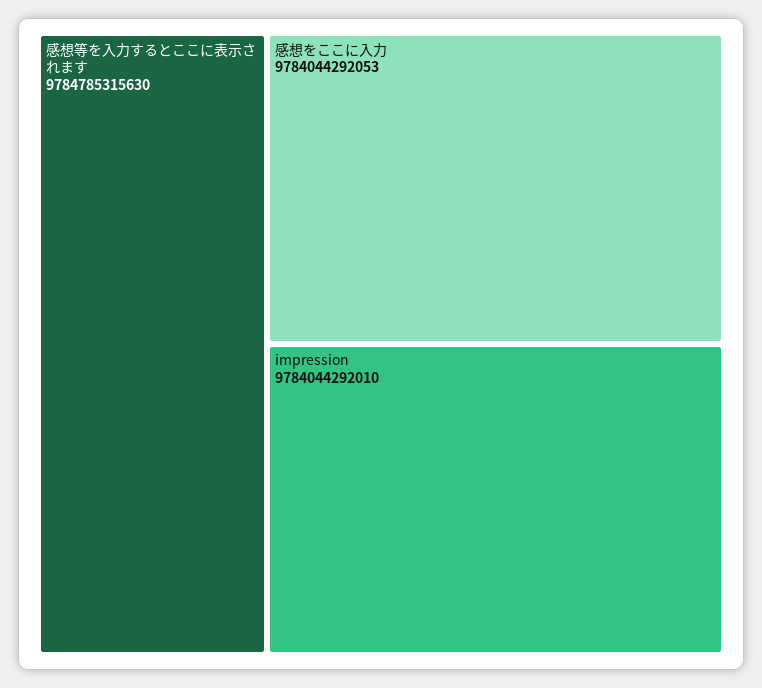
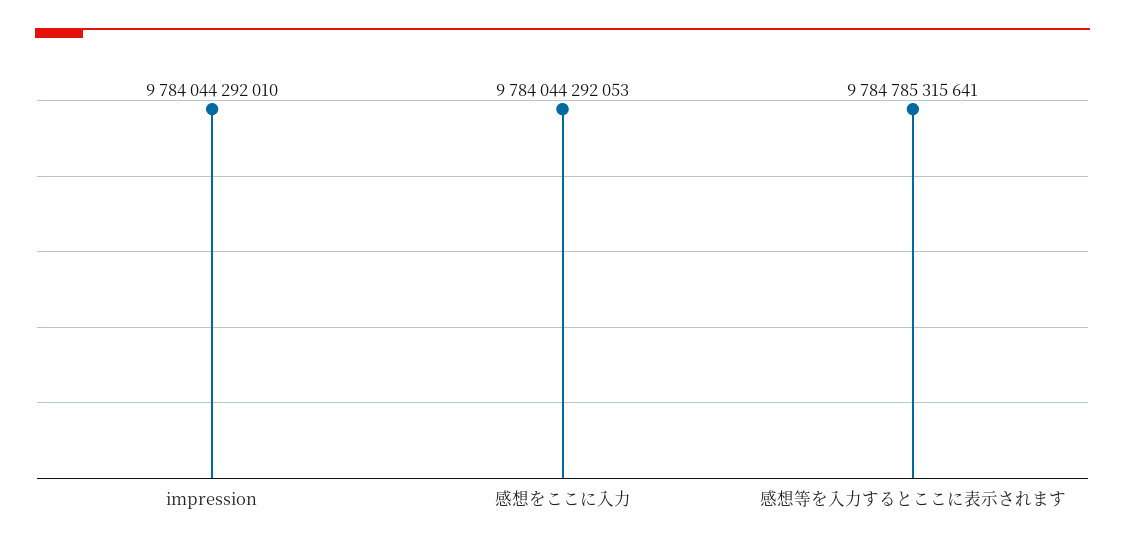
感想等を入力するとここに表示されます: 9784785315630 -> 9784785315641

